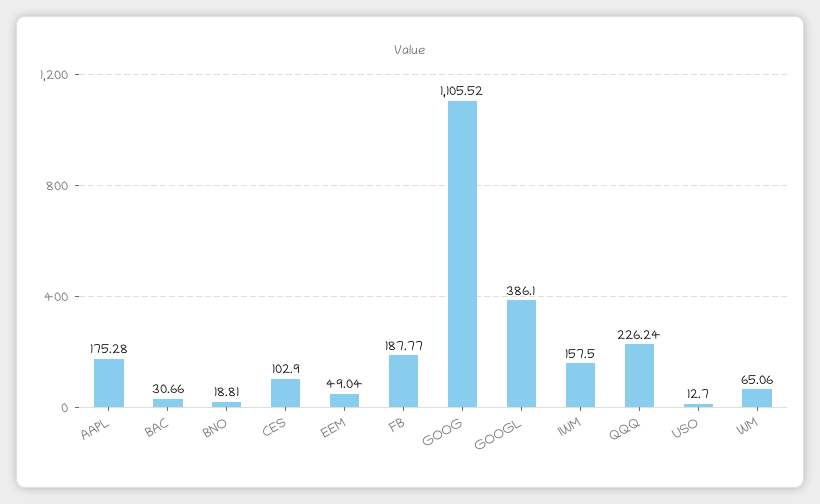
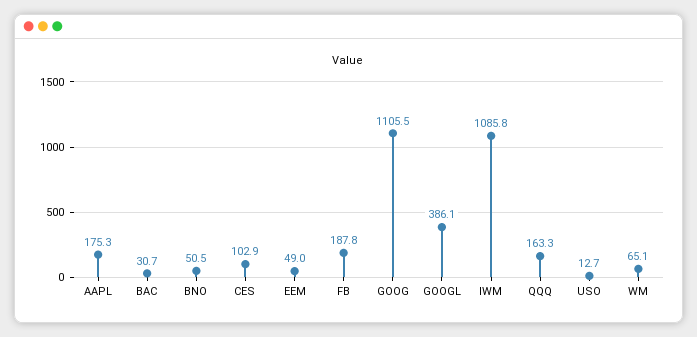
BNO: 18.81 -> 50.5
IWM: 157.5 -> 1085.8
QQQ: 226.24 -> 163.3

